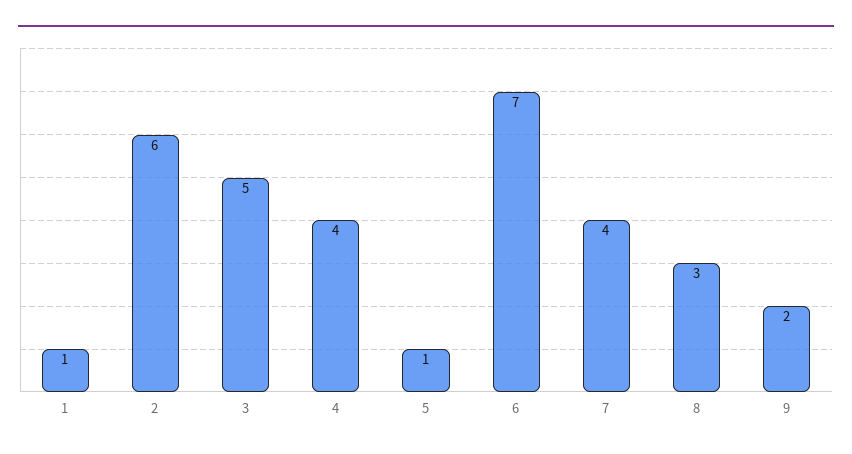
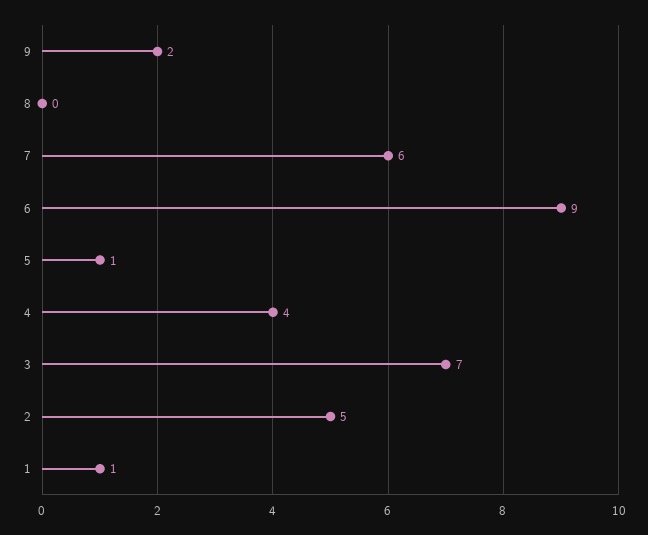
2: 6 -> 5
3: 5 -> 7
6: 7 -> 9
7: 4 -> 6
8: 3 -> 0

